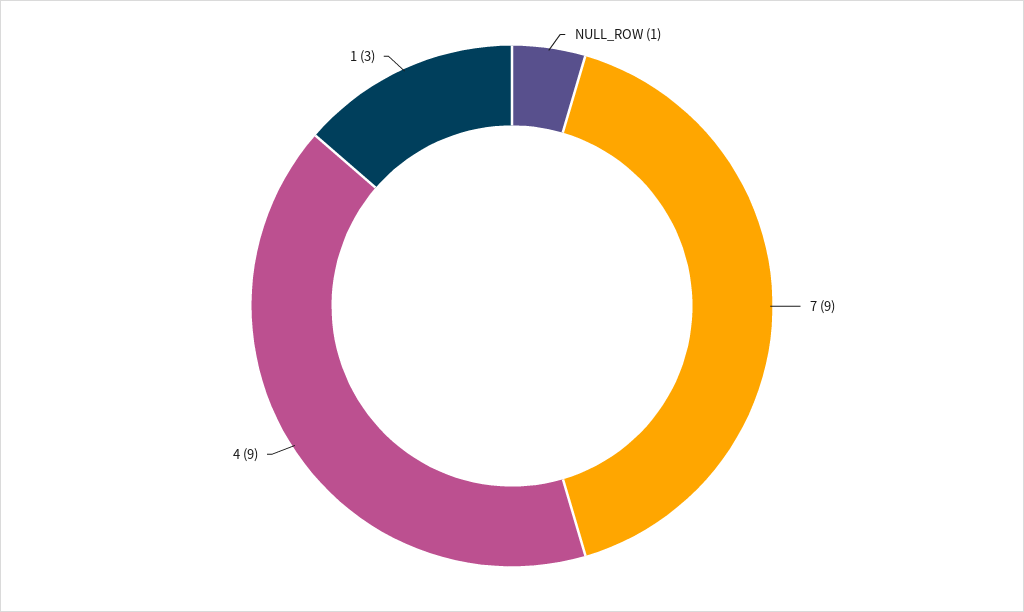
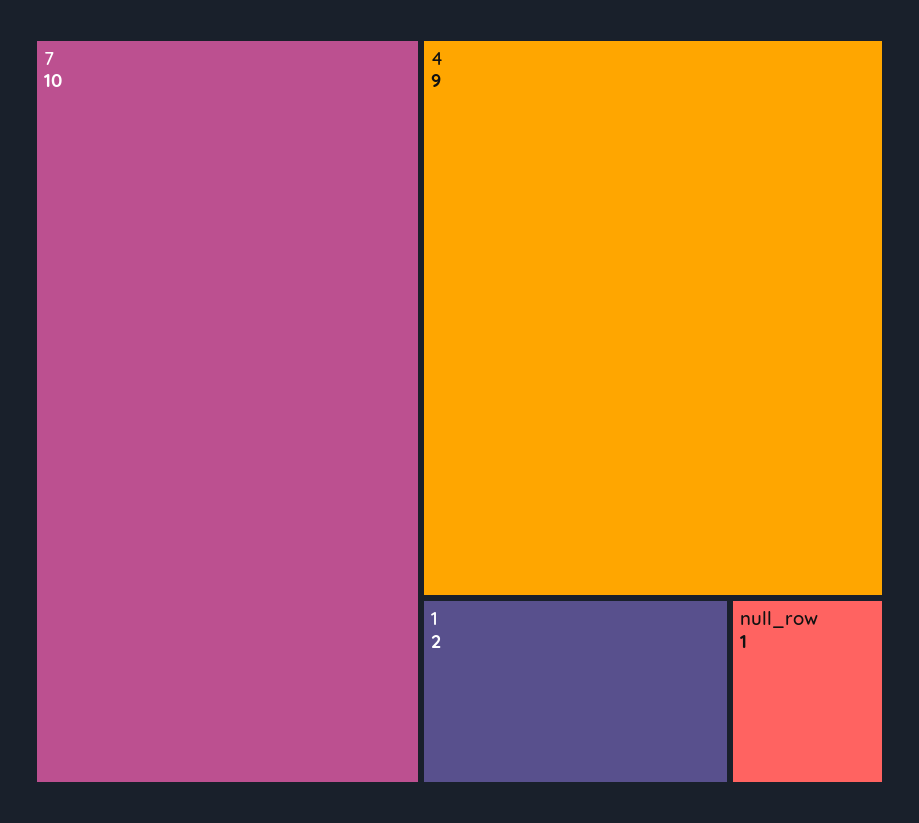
7: 9 -> 10
1: 3 -> 2

